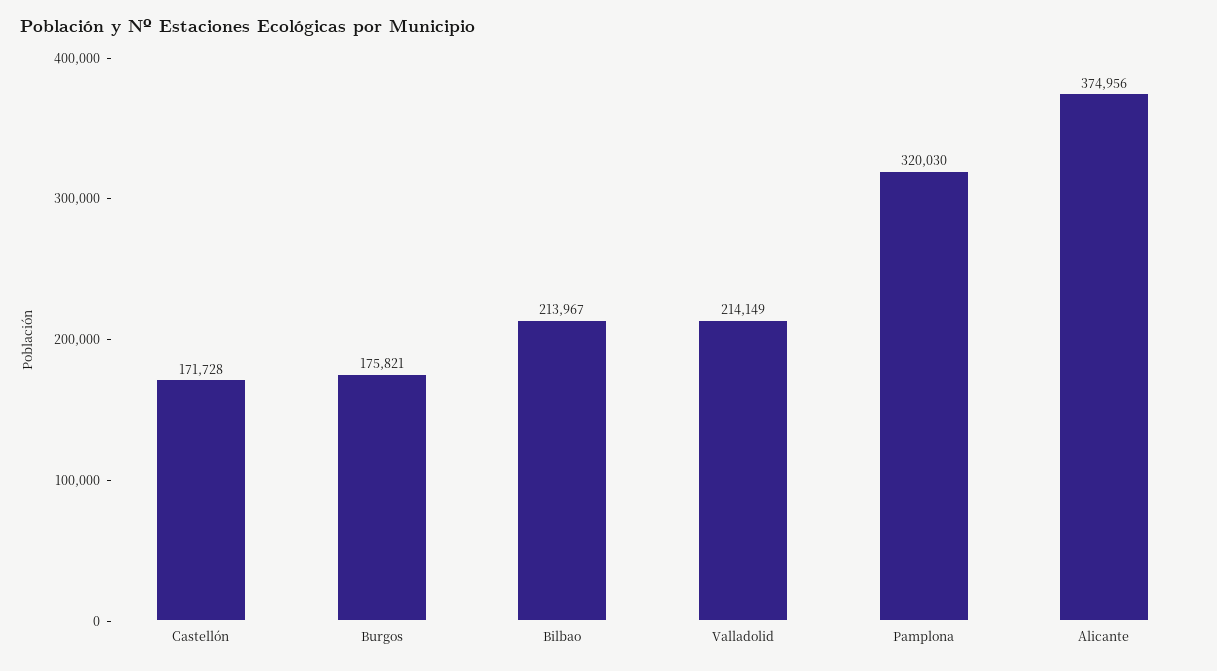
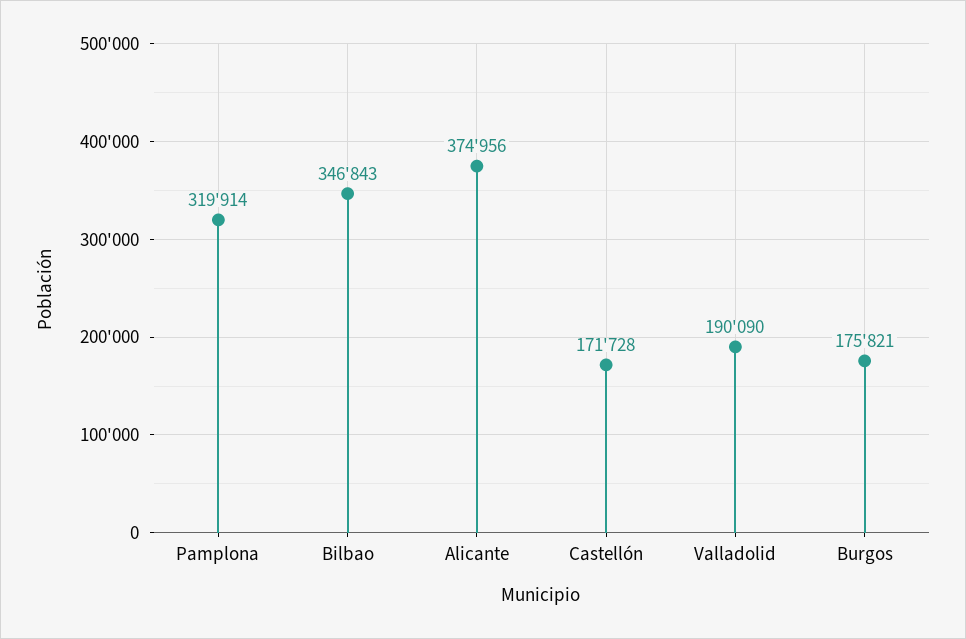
Bilbao: 213967 -> 346843
Valladolid: 214149 -> 190090
Pamplona: 320030 -> 319914

